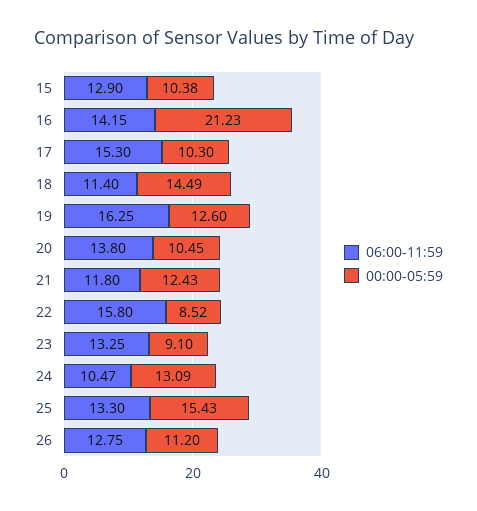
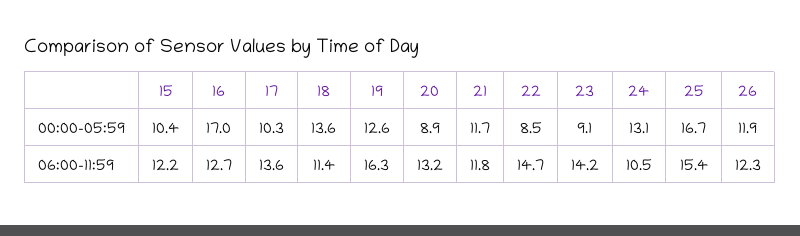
06:00-11:59, 15: 12.9 -> 12.2
06:00-11:59, 16: 14.15 -> 12.7
00:00-05:59, 16: 21.23 -> 17
06:00-11:59, 17: 15.3 -> 13.6
00:00-05:59, 18: 14.49 -> 13.6
06:00-11:59, 20: 13.8 -> 13.2
00:00-05:59, 20: 10.45 -> 8.9
00:00-05:59, 21: 12.43 -> 11.7
06:00-11:59, 22: 15.8 -> 14.7
06:00-11:59, 23: 13.25 -> 14.2
06:00-11:59, 25: 13.3 -> 15.4
00:00-05:59, 25: 15.43 -> 16.7
06:00-11:59, 26: 12.75 -> 12.3
00:00-05:59, 26: 11.2 -> 11.9

